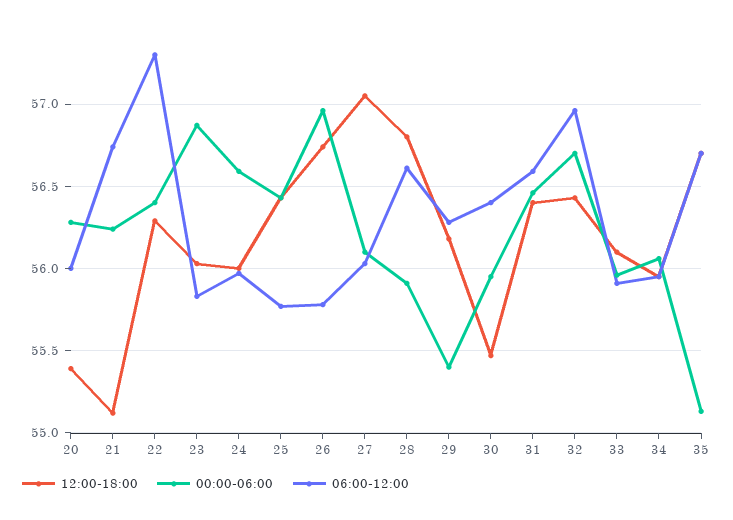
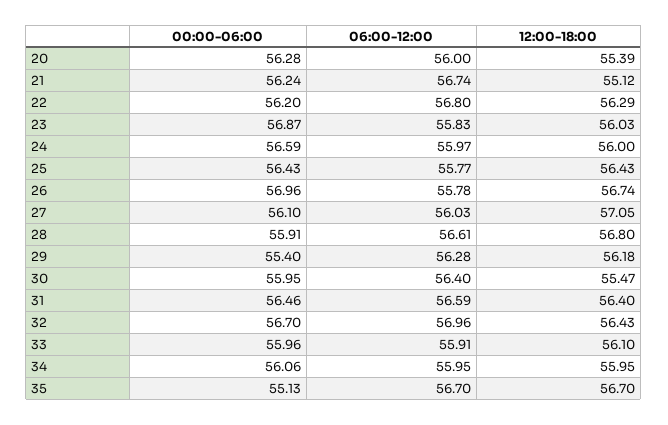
00:00-06:00, 22: 56.4 -> 56.2
06:00-12:00, 22: 57.3 -> 56.8

